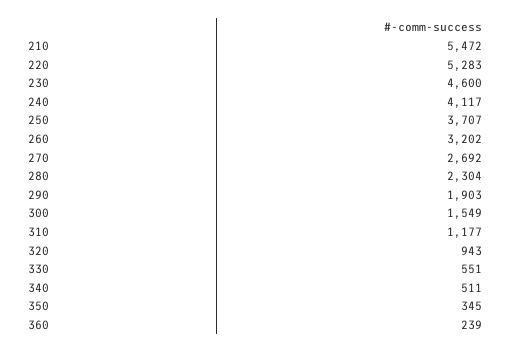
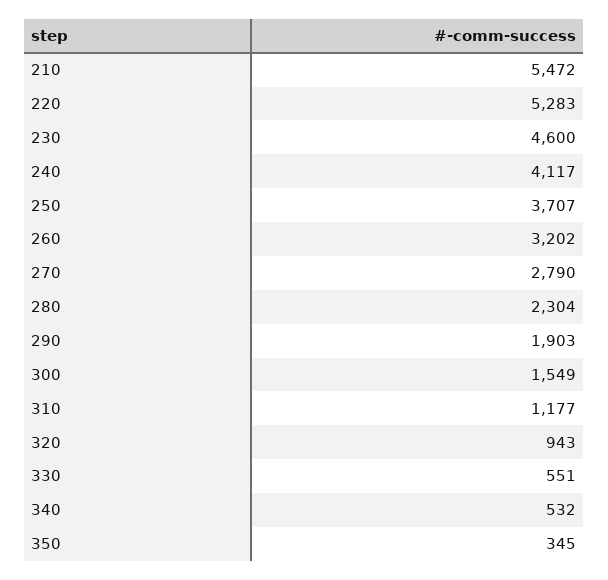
270: 2692 -> 2790
340: 511 -> 532
360: 239 -> none

